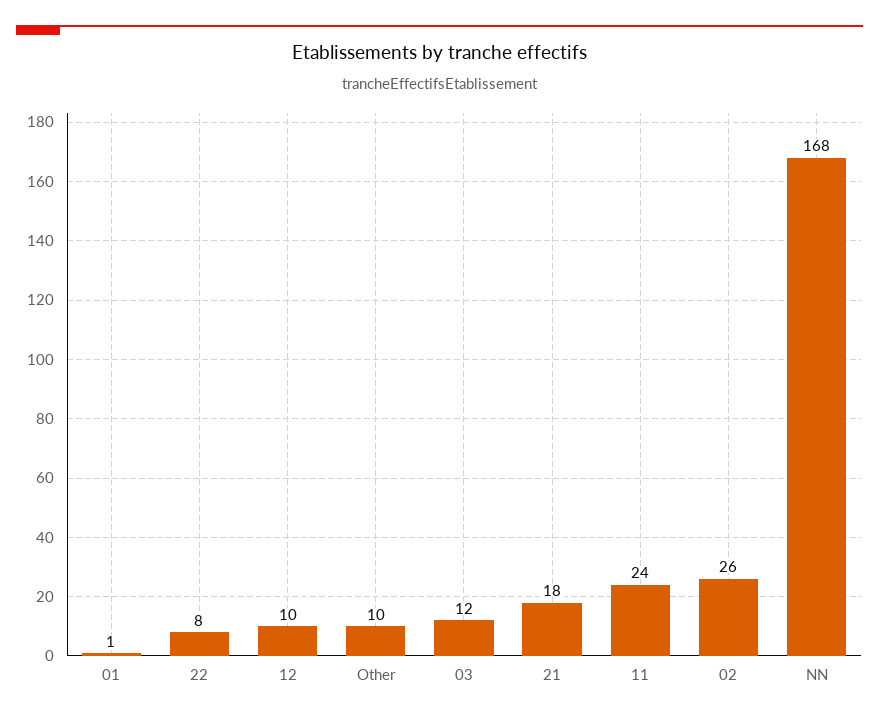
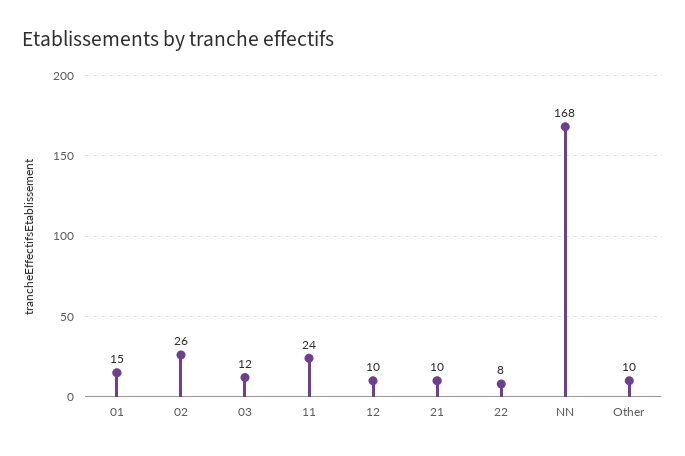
01: 1 -> 15
21: 18 -> 10

